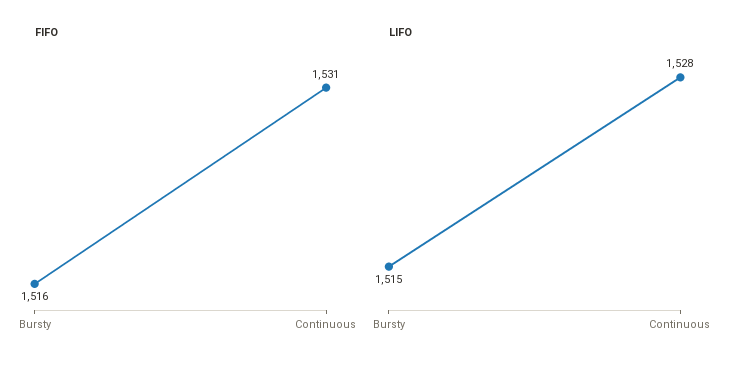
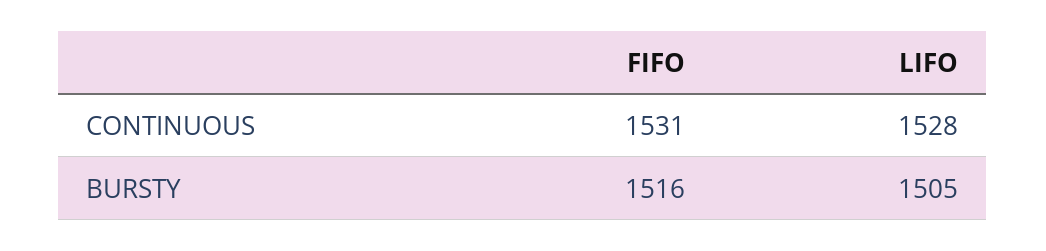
LIFO, Bursty: 1515 -> 1505

